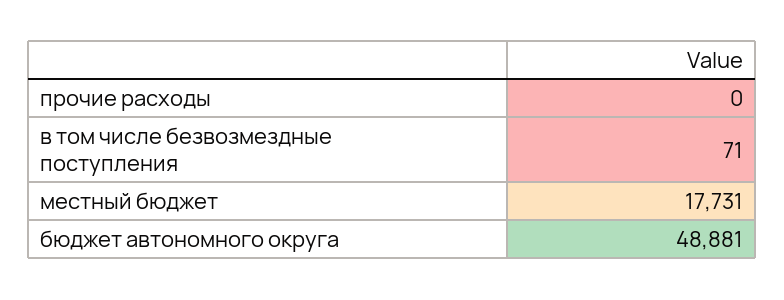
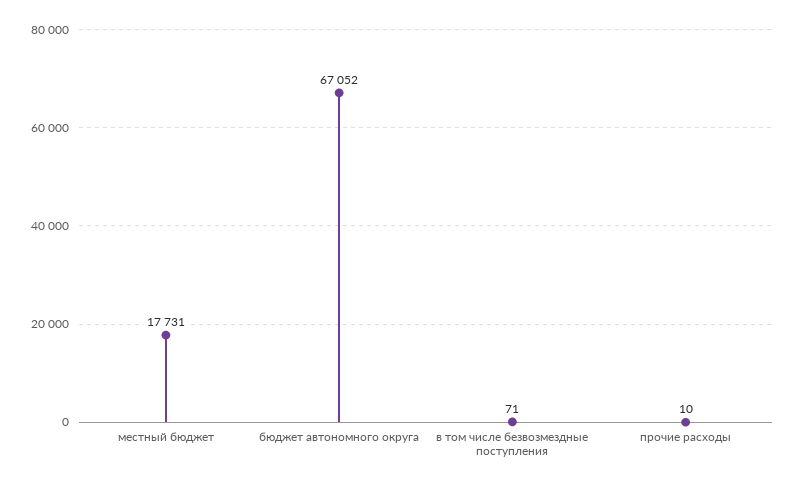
прочие расходы: 0 -> 10
бюджет автономного округа: 48881 -> 67052

